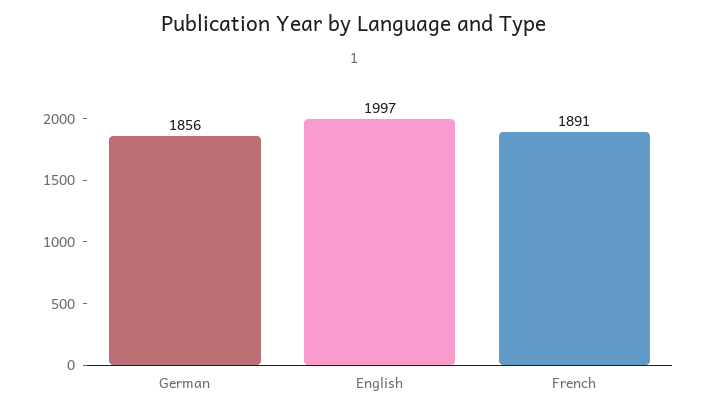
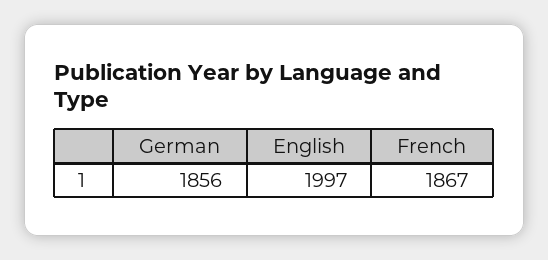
French: 1891 -> 1867

